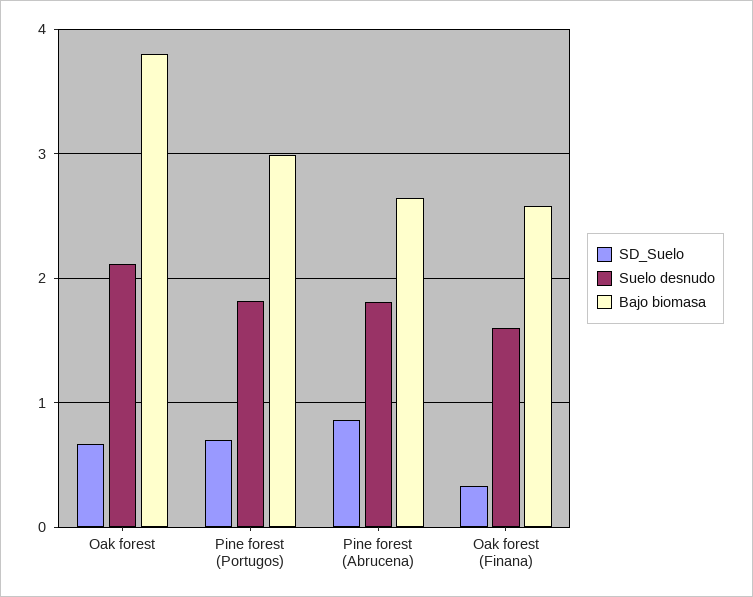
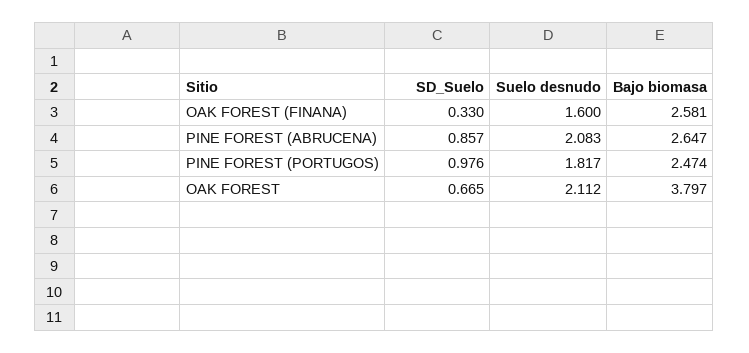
SD_Suelo, Pine forest (Portugos): 0.7 -> 0.976
Bajo biomasa, Pine forest (Portugos): 3 -> 2.474
Suelo desnudo, Pine forest (Abrucena): 1.8 -> 2.083

